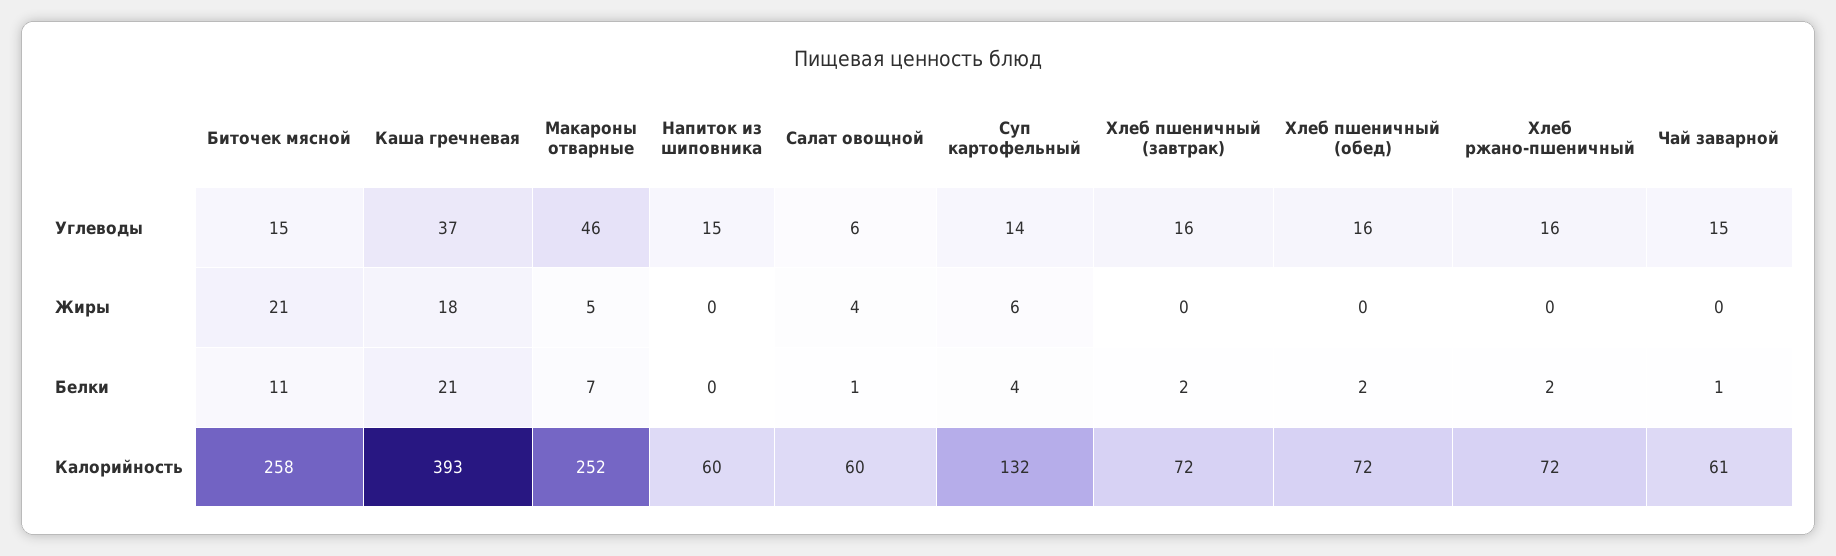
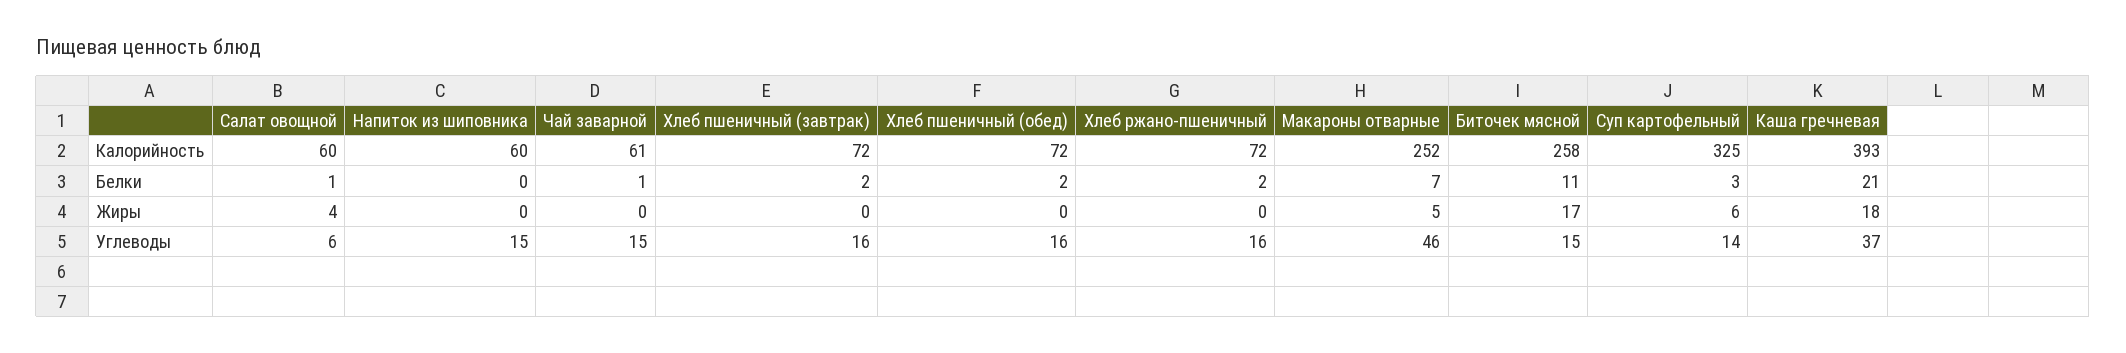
Биточек мясной, Жиры: 21 -> 17
Суп картофельный, Белки: 4 -> 3
Суп картофельный, Калорийность: 132 -> 325

